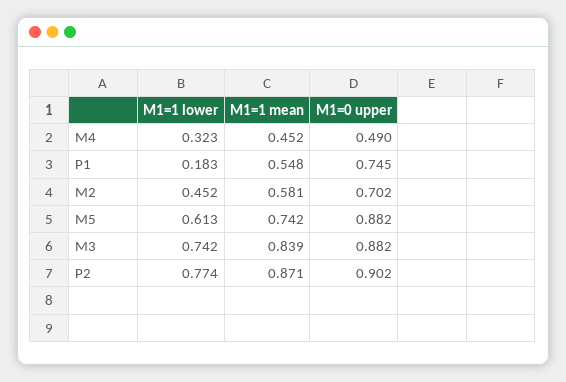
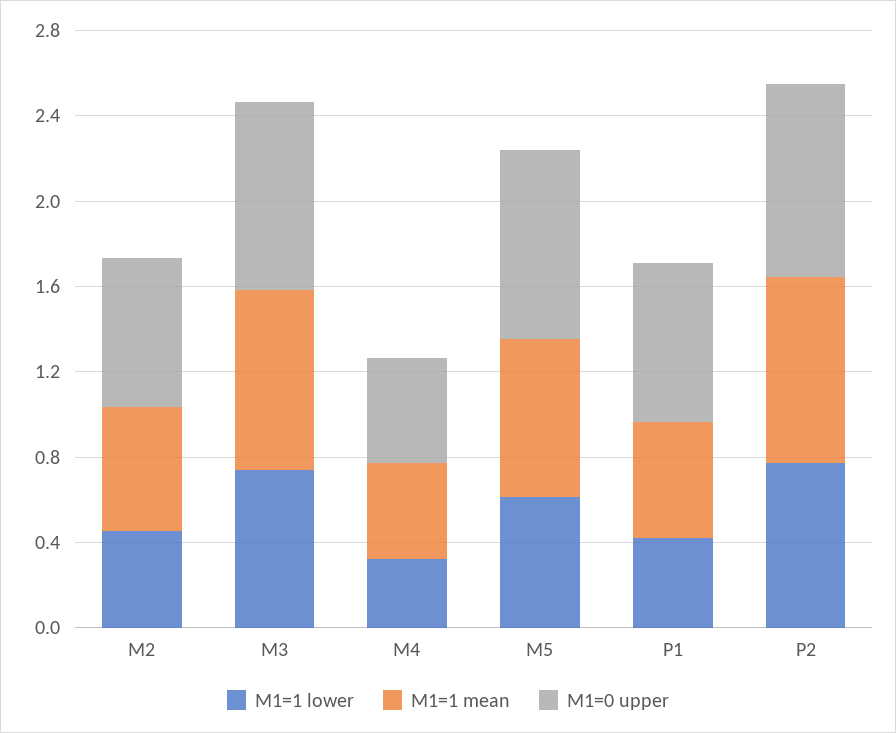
M1=1 lower, P1: 0.183 -> 0.4

